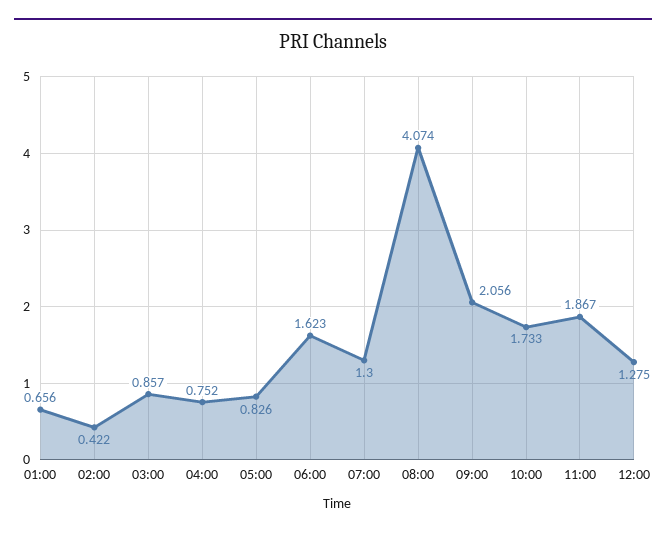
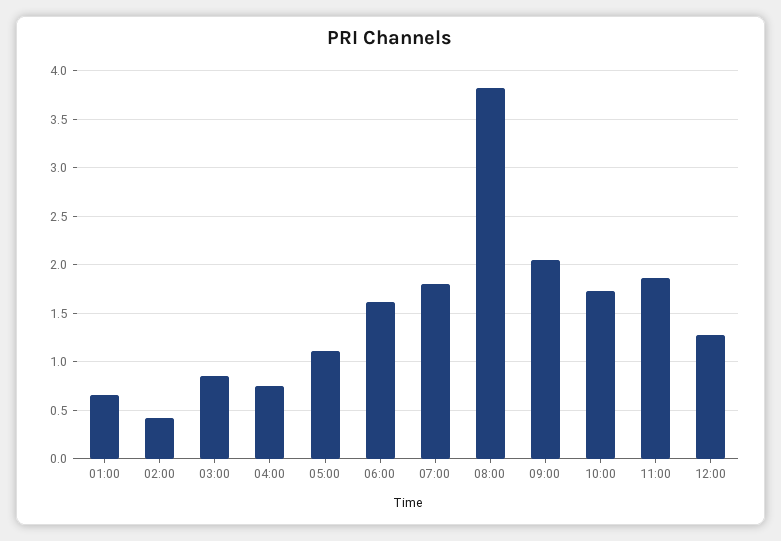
05:00: 0.826 -> 1.1
07:00: 1.3 -> 1.8
08:00: 4.074 -> 3.8

